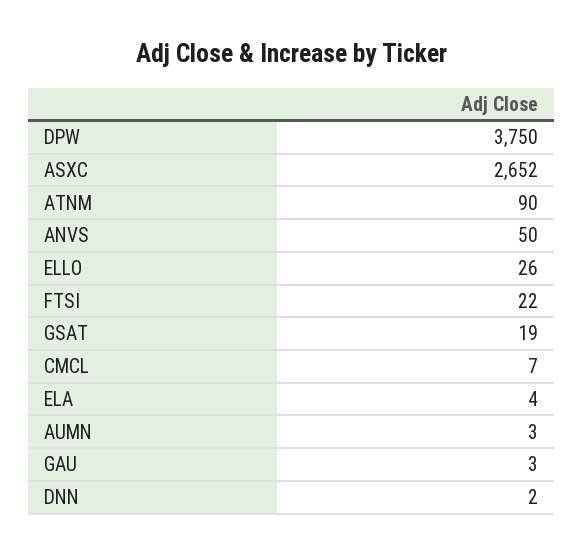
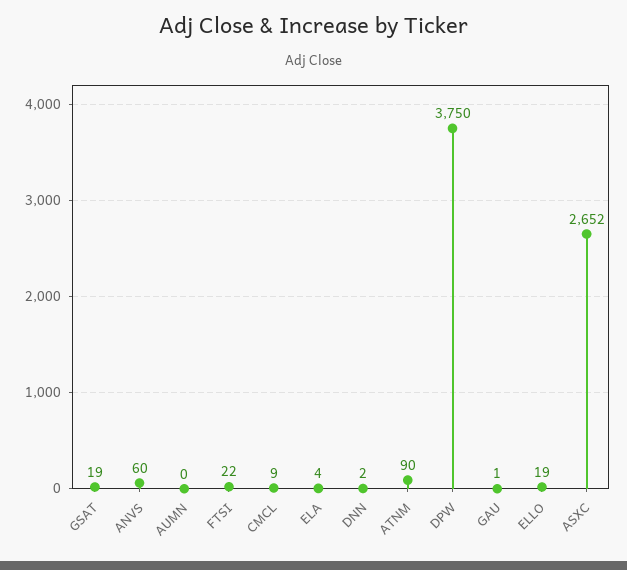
ANVS: 50 -> 60
ELLO: 26 -> 19
CMCL: 7 -> 9
AUMN: 3 -> 0
GAU: 3 -> 1

